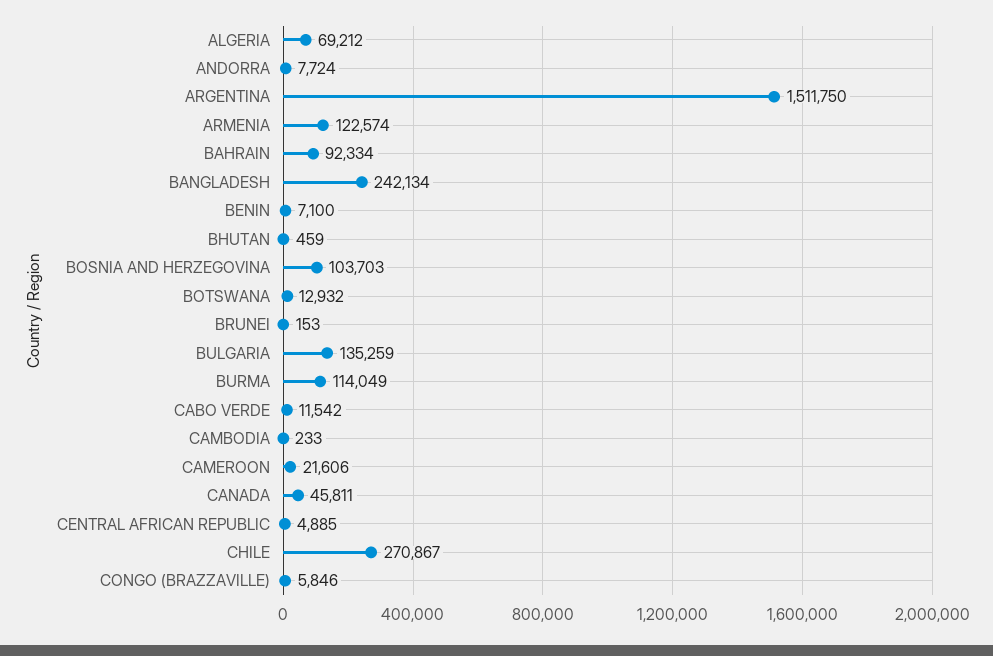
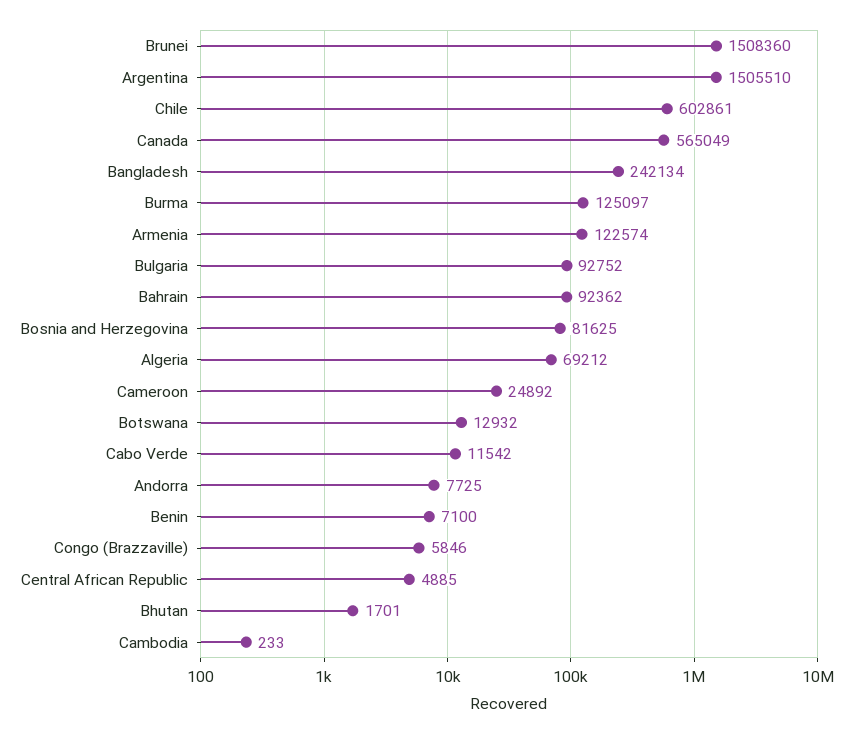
ANDORRA: 7724 -> 7725
ARGENTINA: 1511750 -> 1505510
BAHRAIN: 92334 -> 92362
BHUTAN: 459 -> 1701
BOSNIA AND HERZEGOVINA: 103703 -> 81625
BRUNEI: 153 -> 1508360
BULGARIA: 135259 -> 92752
BURMA: 114049 -> 125097
CAMEROON: 21606 -> 24892
CANADA: 45811 -> 565049
CHILE: 270867 -> 602861

